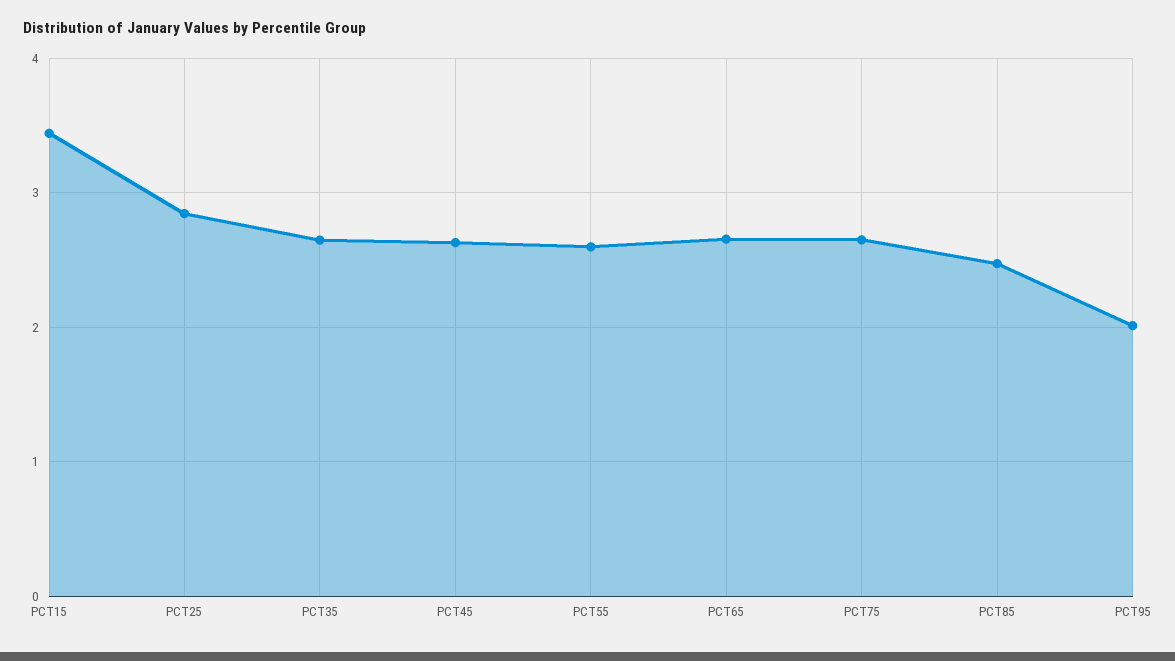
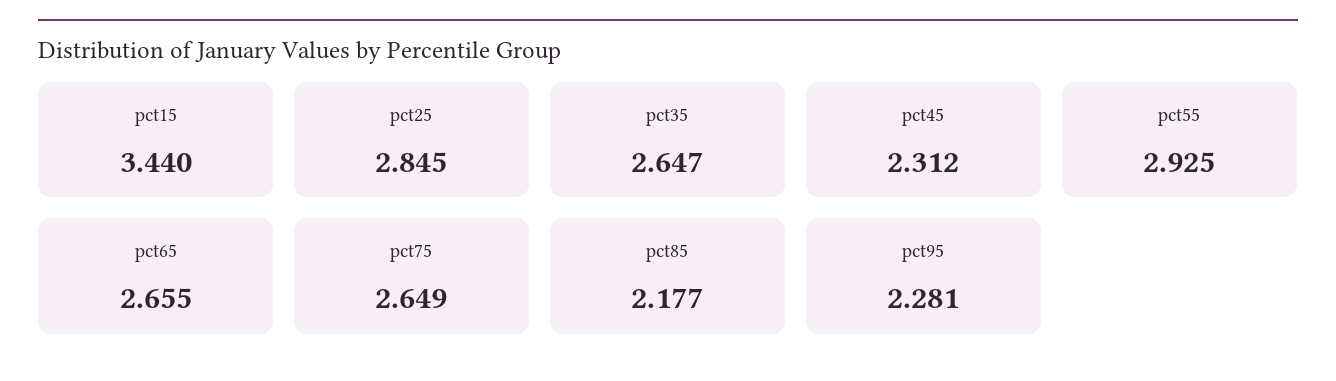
PCT45: 2.6 -> 2.312
PCT55: 2.6 -> 2.925
PCT85: 2.5 -> 2.177
PCT95: 2 -> 2.281

